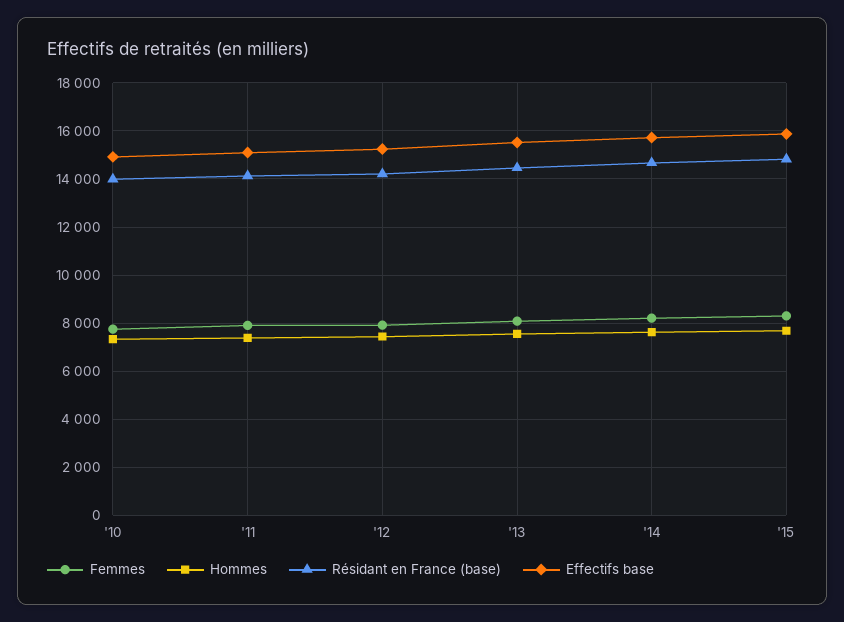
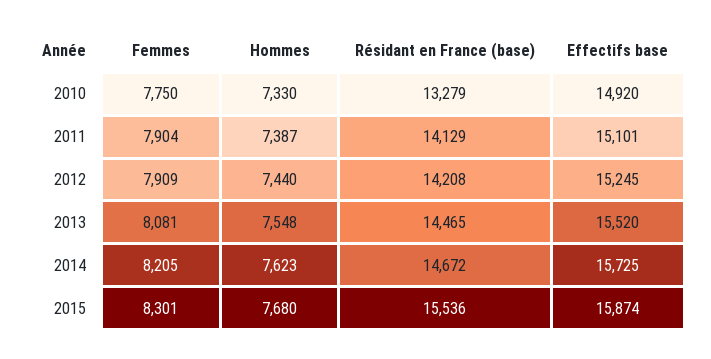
Résidant en France (base), '10: 14000 -> 13279
Résidant en France (base), '15: 14750 -> 15536

